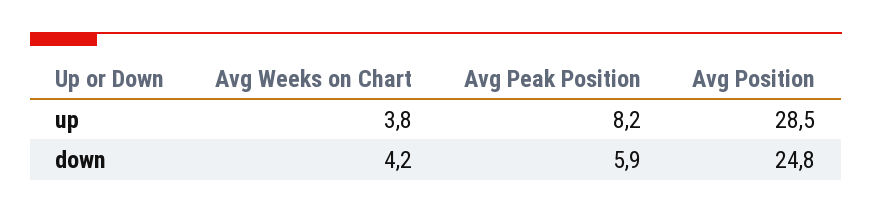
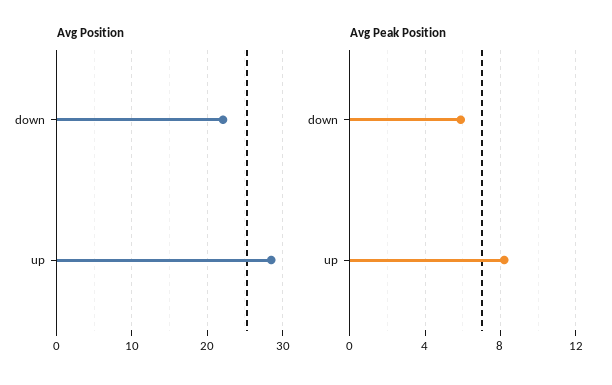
Avg Weeks on Chart, up: 3.8 -> none
Avg Weeks on Chart, down: 4.2 -> none
Avg Position, down: 24.8 -> 22

